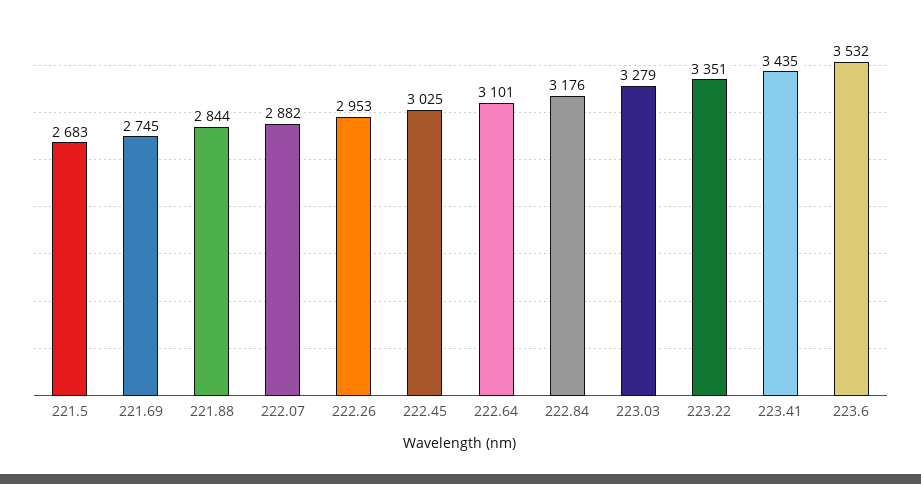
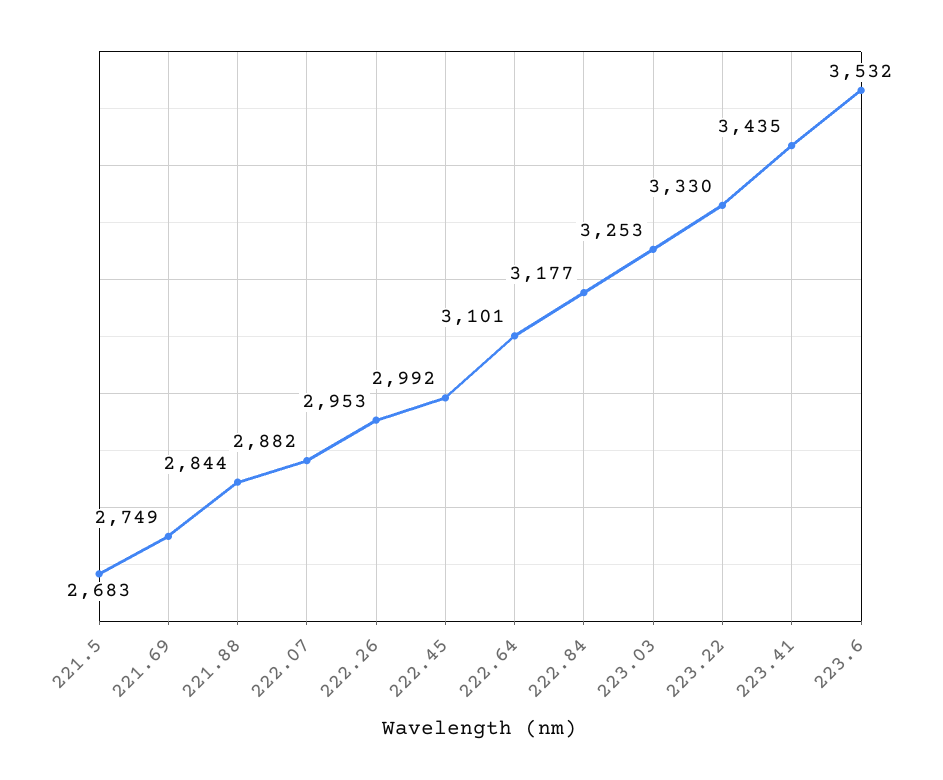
221.69: 2745 -> 2749
222.45: 3025 -> 2992
222.84: 3176 -> 3177
223.03: 3279 -> 3253
223.22: 3351 -> 3330

